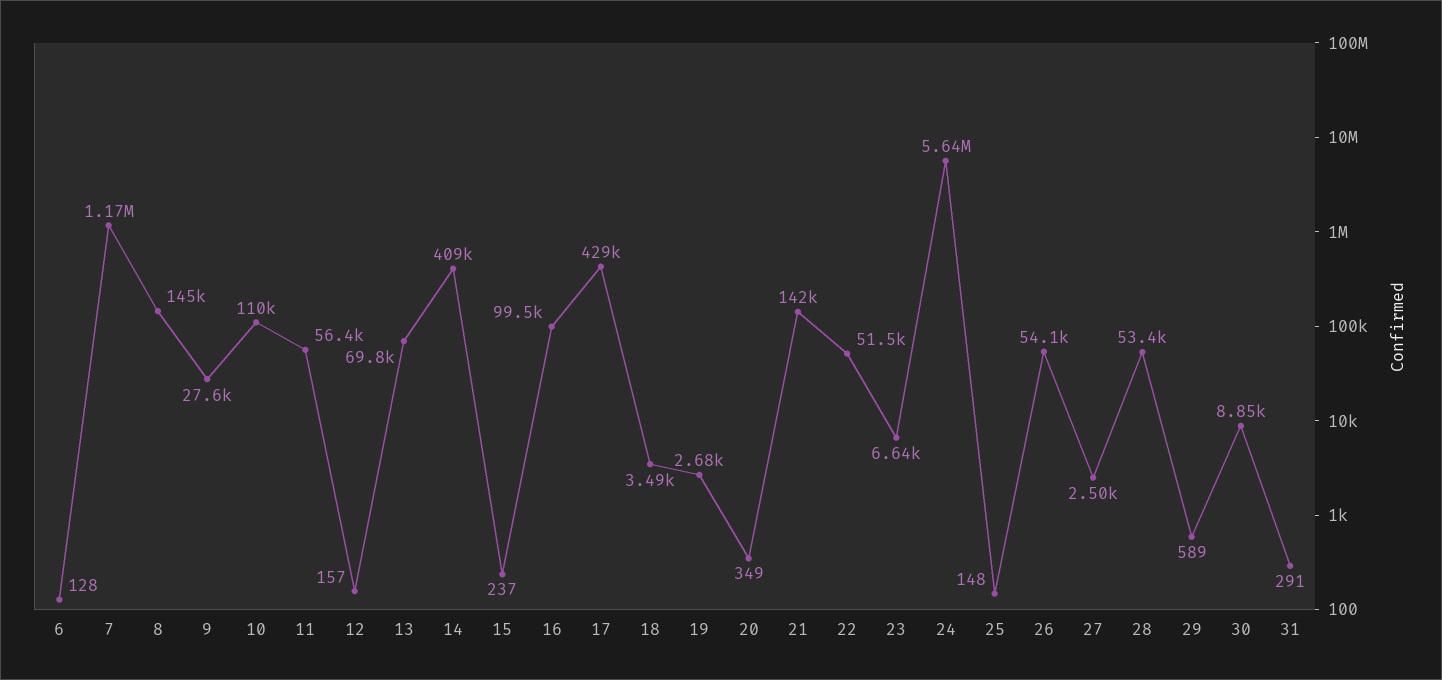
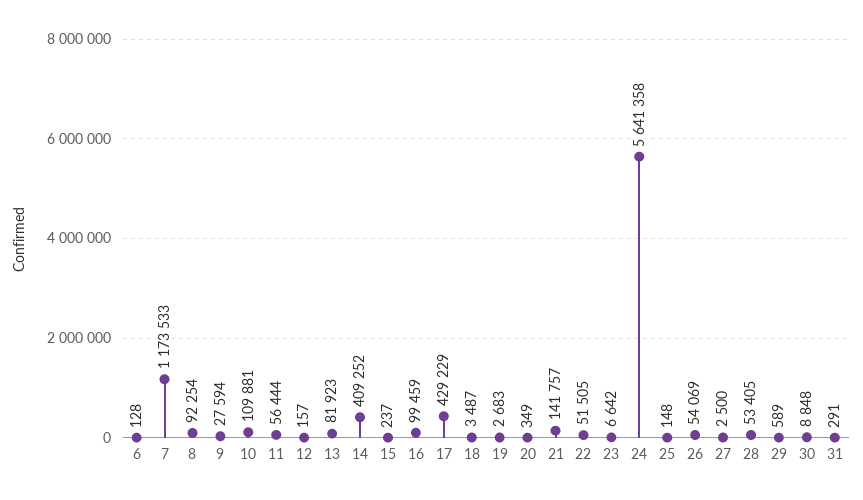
8: 145000 -> 92254
13: 69800 -> 81923

